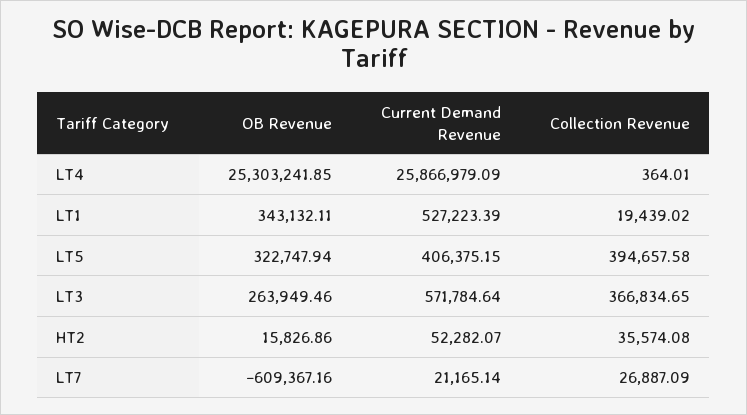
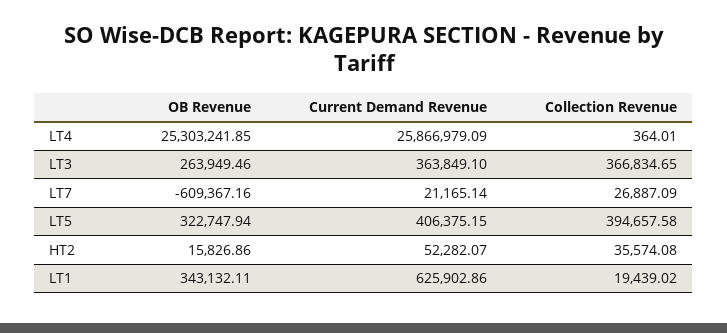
Current Demand Revenue, LT1: 527223.39 -> 625902.86
Current Demand Revenue, LT3: 571784.64 -> 363849.1

